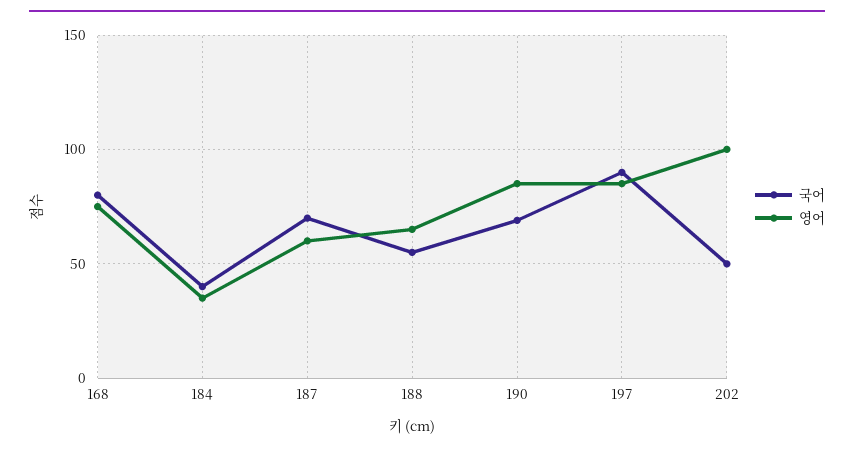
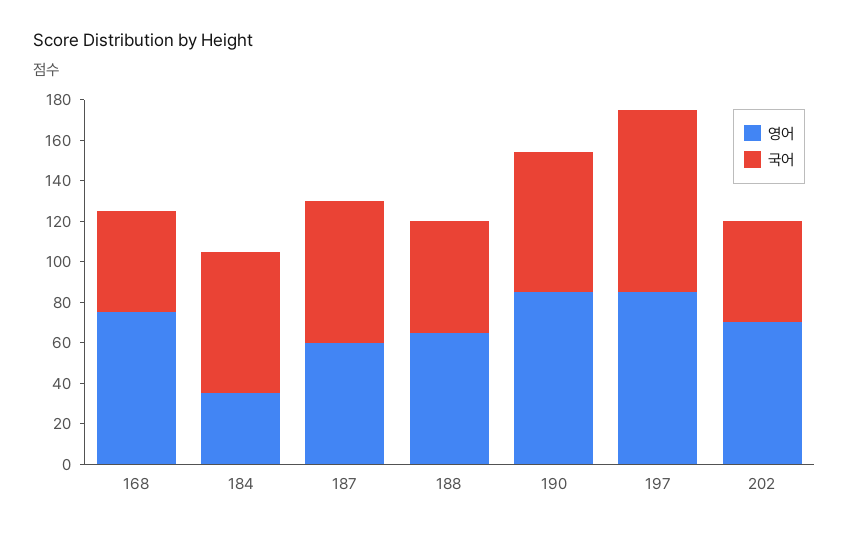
국어, 168: 80 -> 50
국어, 184: 40 -> 70
영어, 202: 100 -> 70

